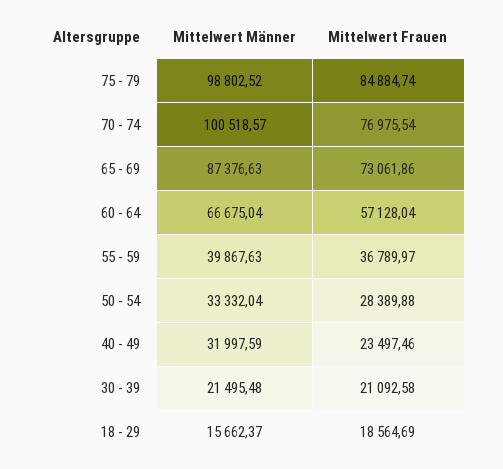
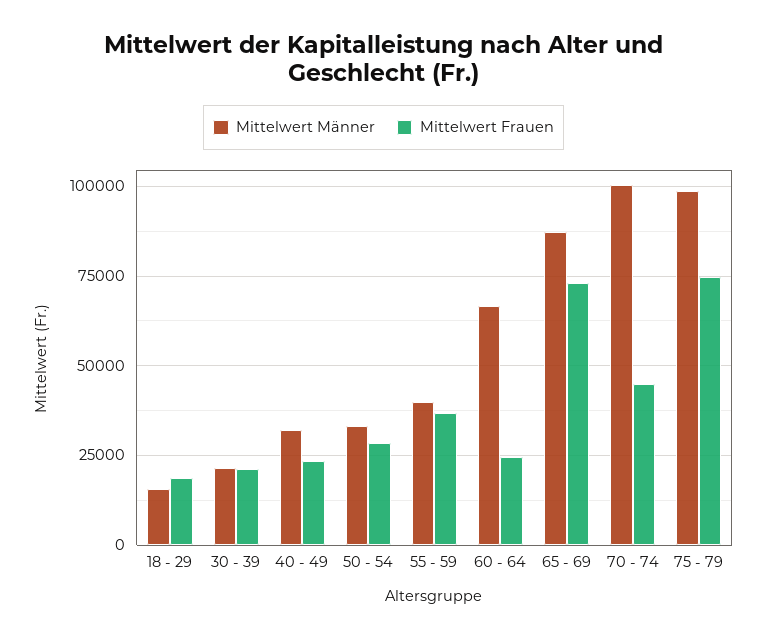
Mittelwert Frauen, 75 - 79: 84884.74 -> 75000
Mittelwert Frauen, 70 - 74: 76975.54 -> 45000
Mittelwert Frauen, 60 - 64: 57128.04 -> 25000

